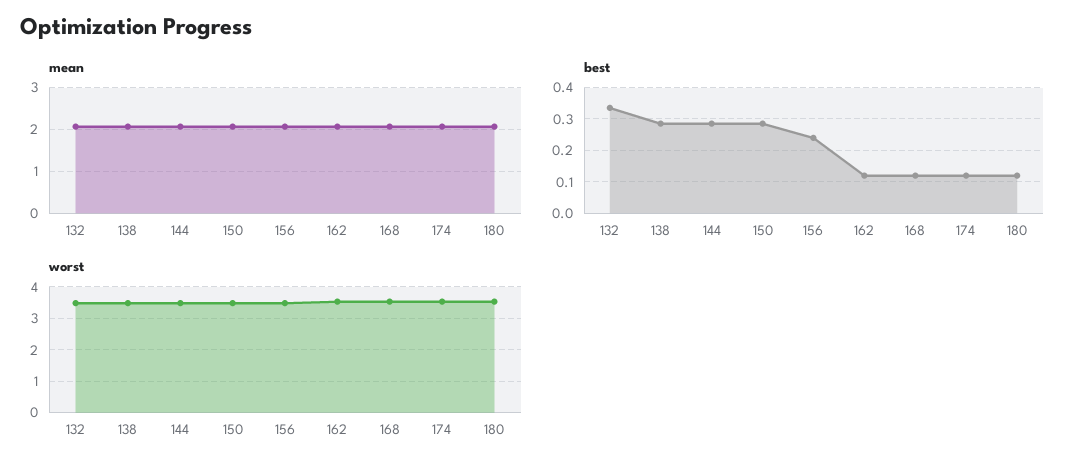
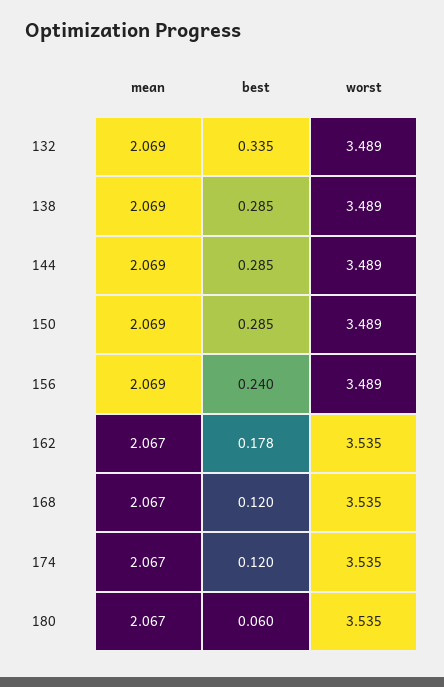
best, 162: 0.12 -> 0.178
best, 180: 0.12 -> 0.06

